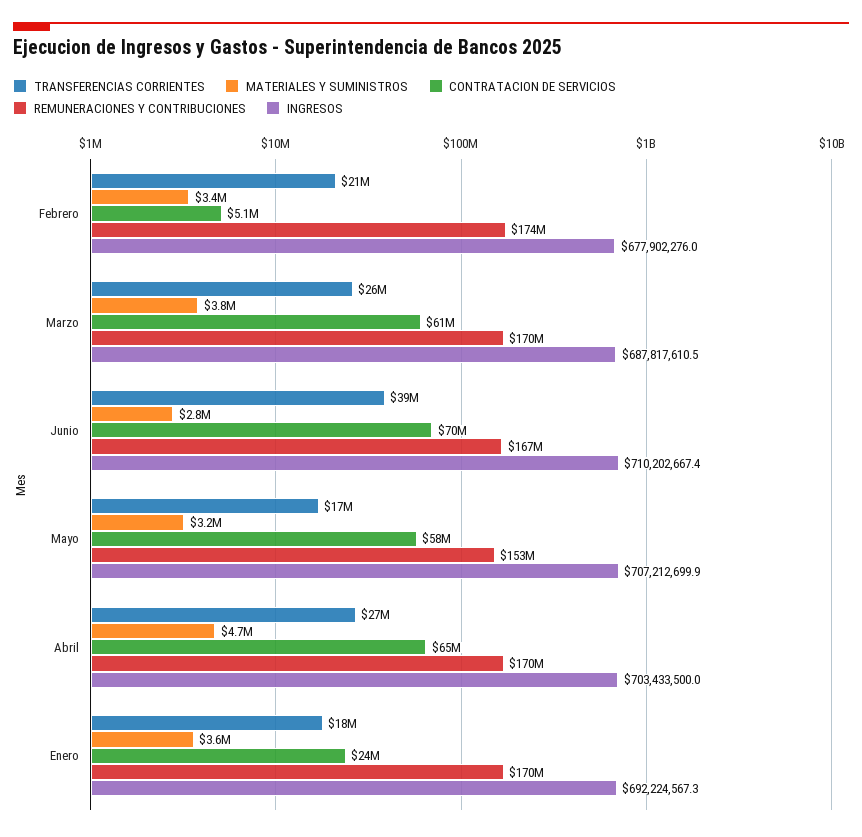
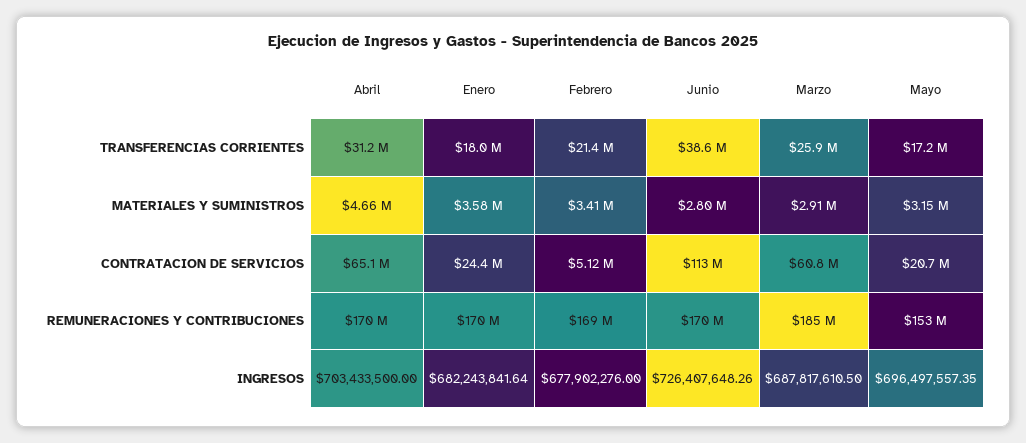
REMUNERACIONES Y CONTRIBUCIONES, Febrero: 174000000 -> 169000000
MATERIALES Y SUMINISTROS, Marzo: 3800000 -> 2910000
REMUNERACIONES Y CONTRIBUCIONES, Marzo: 170000000 -> 185000000
CONTRATACION DE SERVICIOS, Junio: 70000000 -> 113000000
REMUNERACIONES Y CONTRIBUCIONES, Junio: 167000000 -> 170000000
INGRESOS, Junio: 710202667.4 -> 726407648.26
CONTRATACION DE SERVICIOS, Mayo: 58000000 -> 20700000
INGRESOS, Mayo: 707212699.9 -> 696497557.35
TRANSFERENCIAS CORRIENTES, Abril: 27000000 -> 31200000
INGRESOS, Enero: 692224567.3 -> 682243841.64

